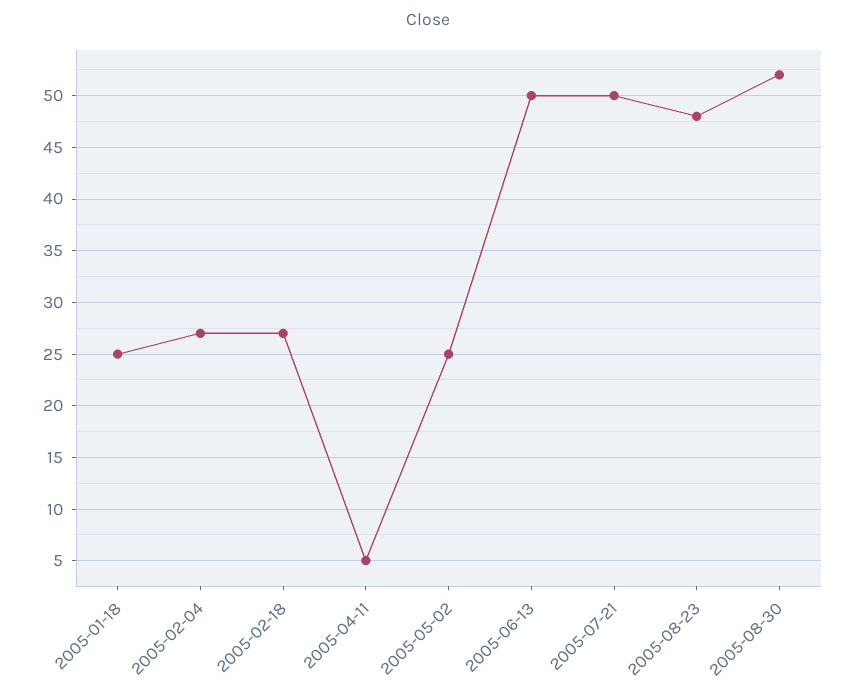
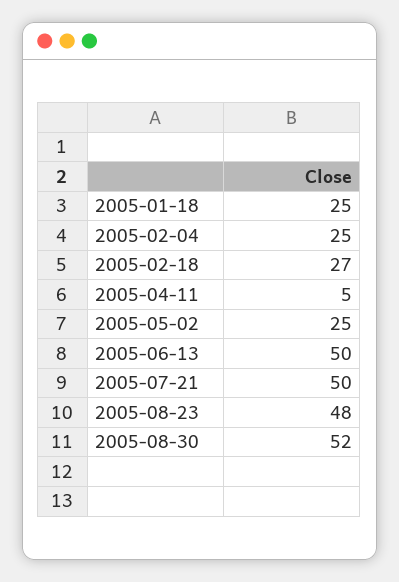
2005-02-04: 27 -> 25

